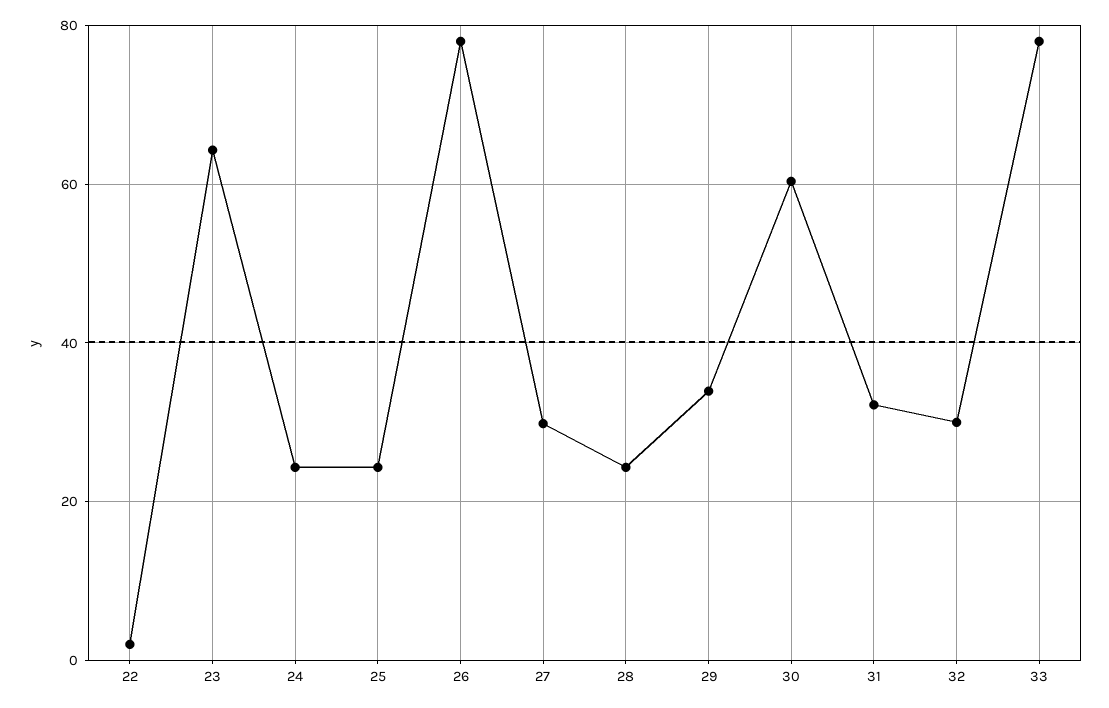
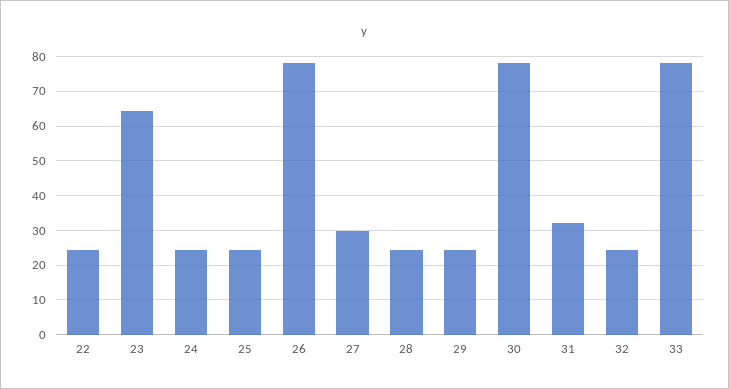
22: 2 -> 24
29: 34 -> 24
30: 60 -> 78
32: 30 -> 24

